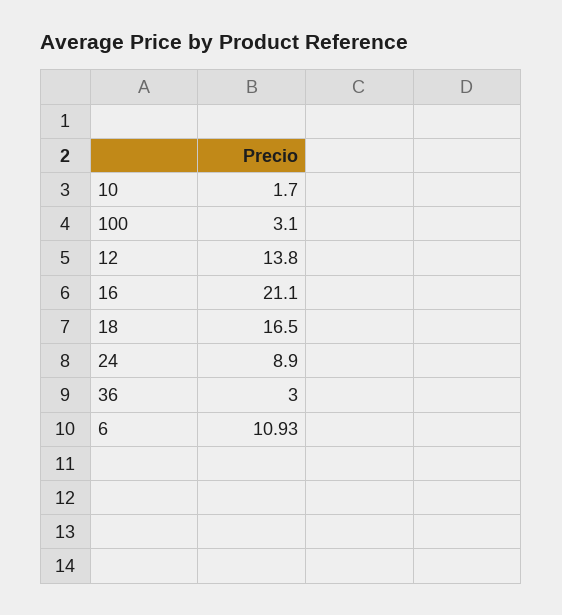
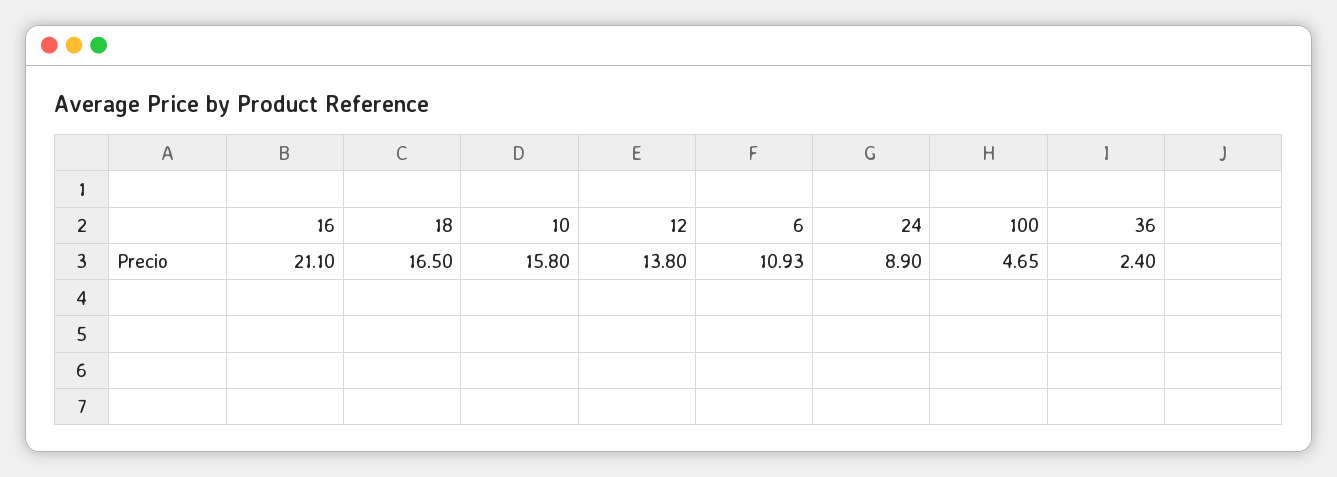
10: 1.7 -> 15.8
100: 3.1 -> 4.65
36: 3 -> 2.4

